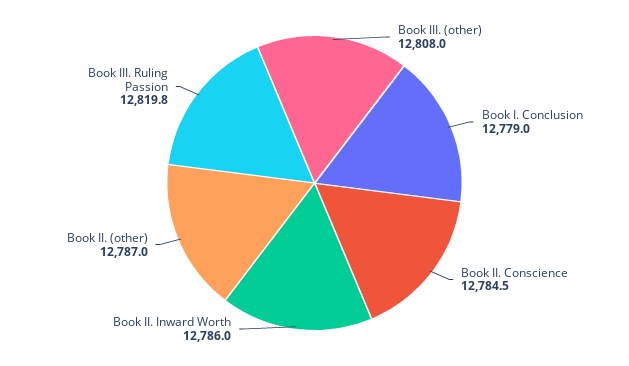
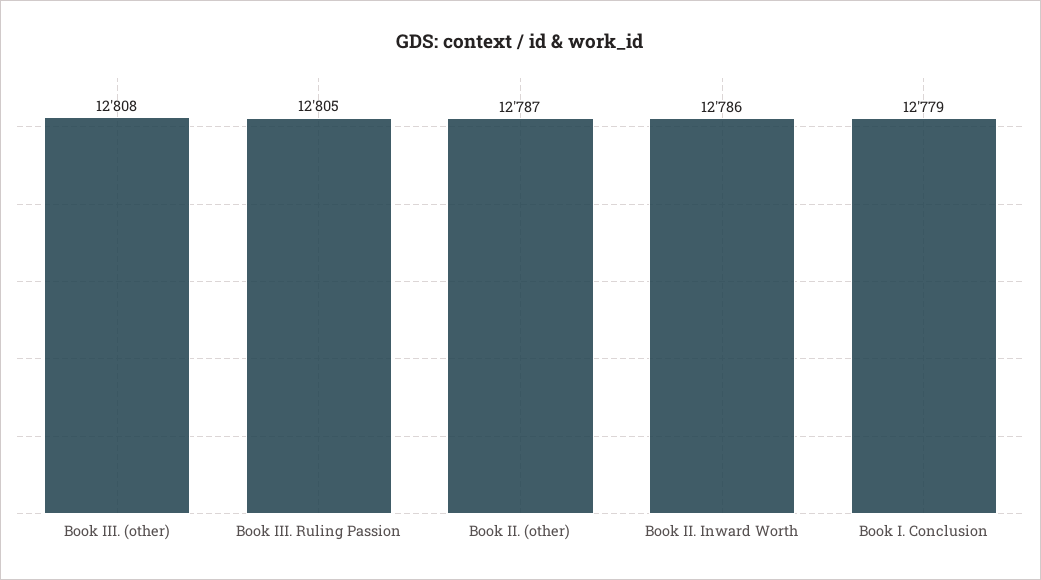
Book II. Conscience: 12784.5 -> none
Book III. Ruling Passion: 12819.8 -> 12805

